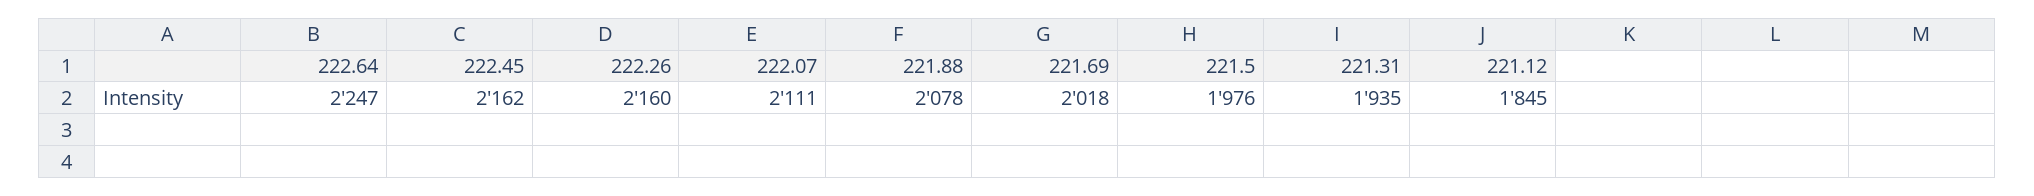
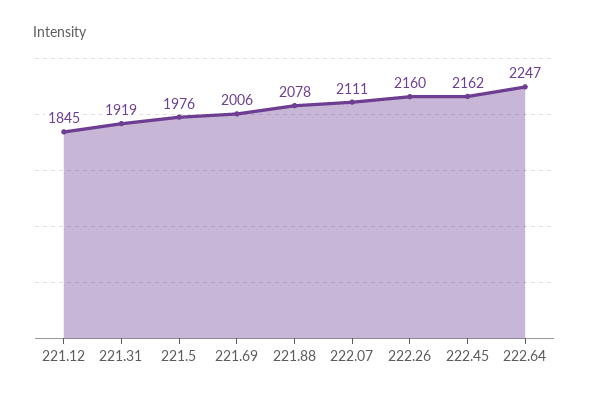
221.69: 2018 -> 2006
221.31: 1935 -> 1919

